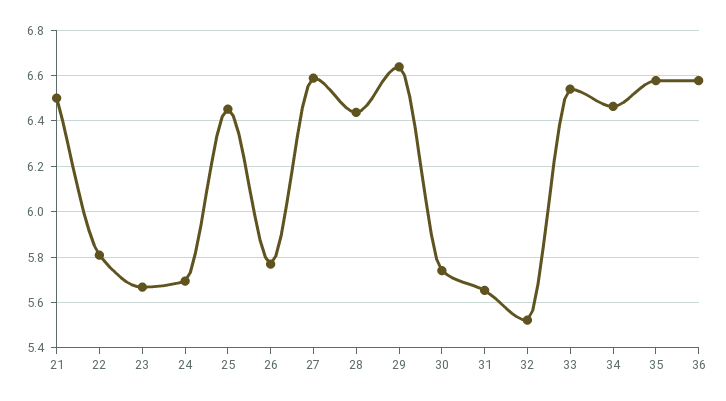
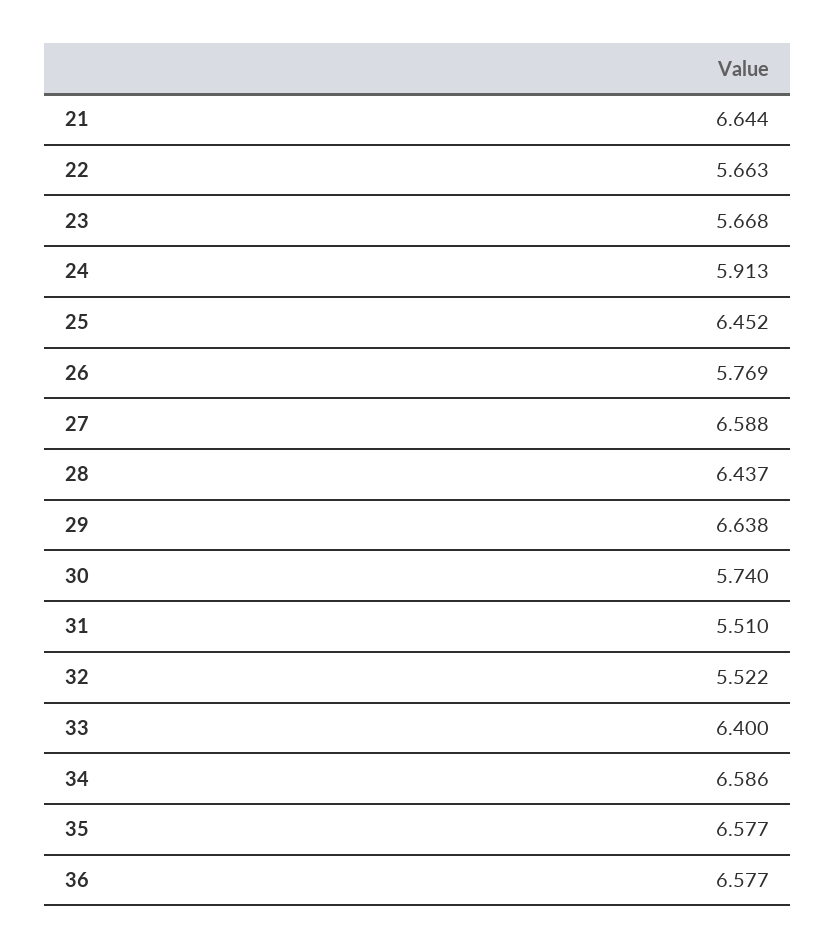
21: 6.5 -> 6.644
22: 5.8 -> 5.663
24: 5.7 -> 5.913
31: 5.65 -> 5.51
33: 6.55 -> 6.4
34: 6.45 -> 6.586

